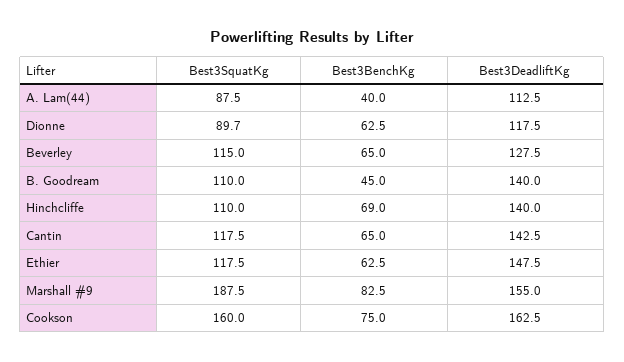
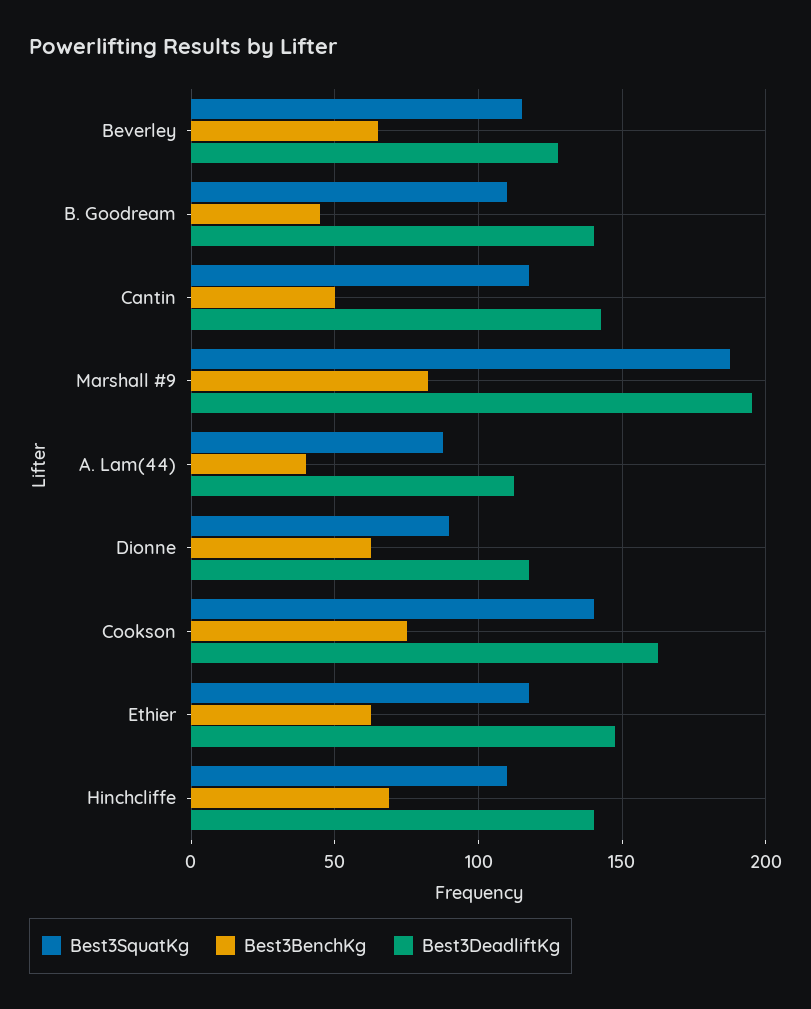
Best3BenchKg, Cantin: 65 -> 50
Best3DeadliftKg, Marshall #9: 155 -> 195
Best3SquatKg, Cookson: 160 -> 140

